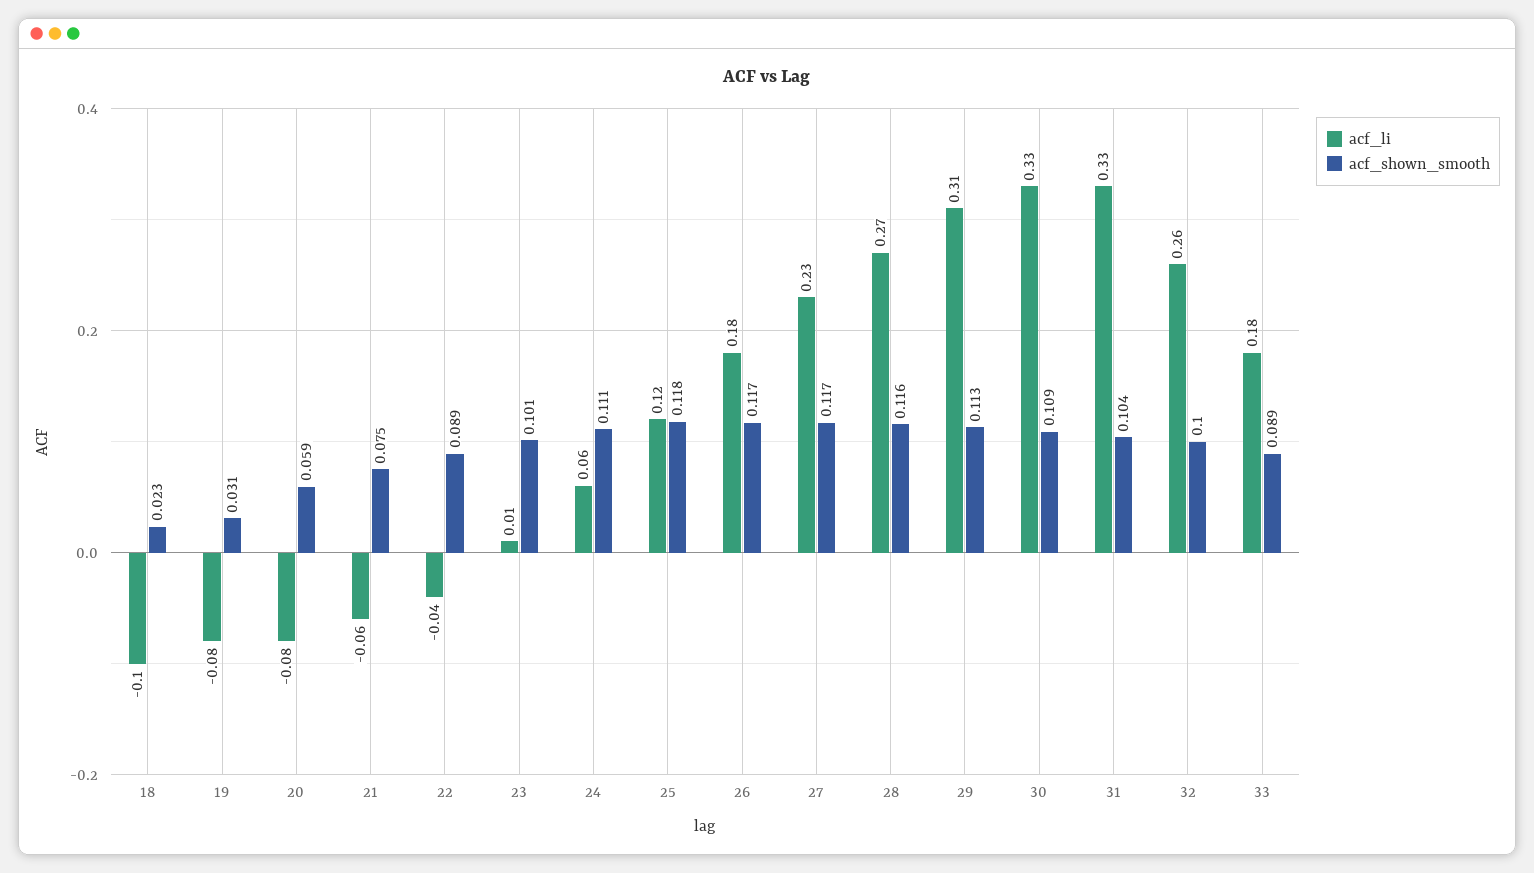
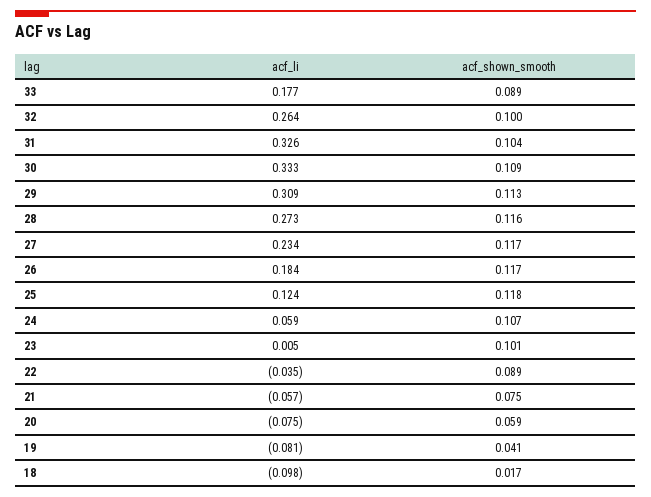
acf_shown_smooth, 18: 0.023 -> 0.017
acf_shown_smooth, 19: 0.031 -> 0.041
acf_shown_smooth, 24: 0.111 -> 0.107

